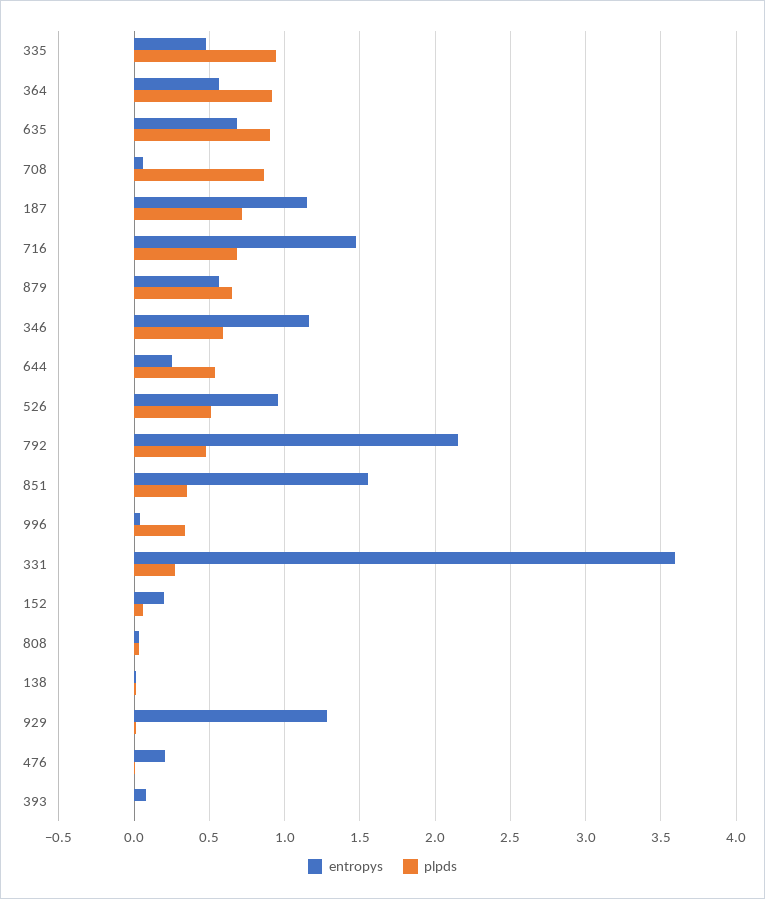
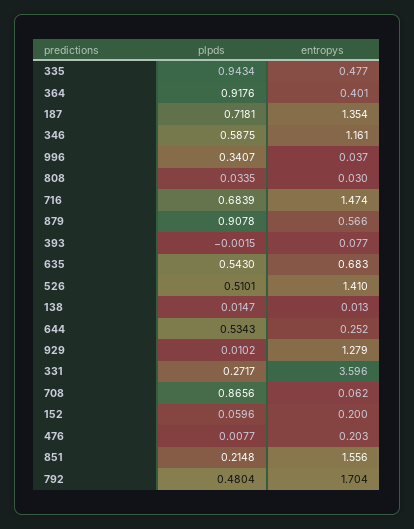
entropys, 364: 0.55 -> 0.401
plpds, 635: 0.9 -> 0.543
entropys, 187: 1.15 -> 1.354
plpds, 879: 0.65 -> 0.9078
entropys, 526: 0.95 -> 1.41
entropys, 792: 2.15 -> 1.704
plpds, 851: 0.35 -> 0.2148

